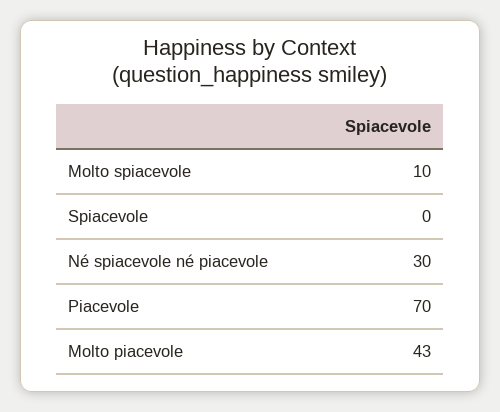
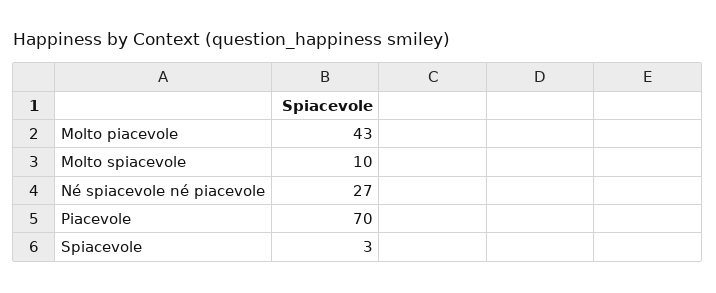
Spiacevole: 0 -> 3
Né spiacevole né piacevole: 30 -> 27

